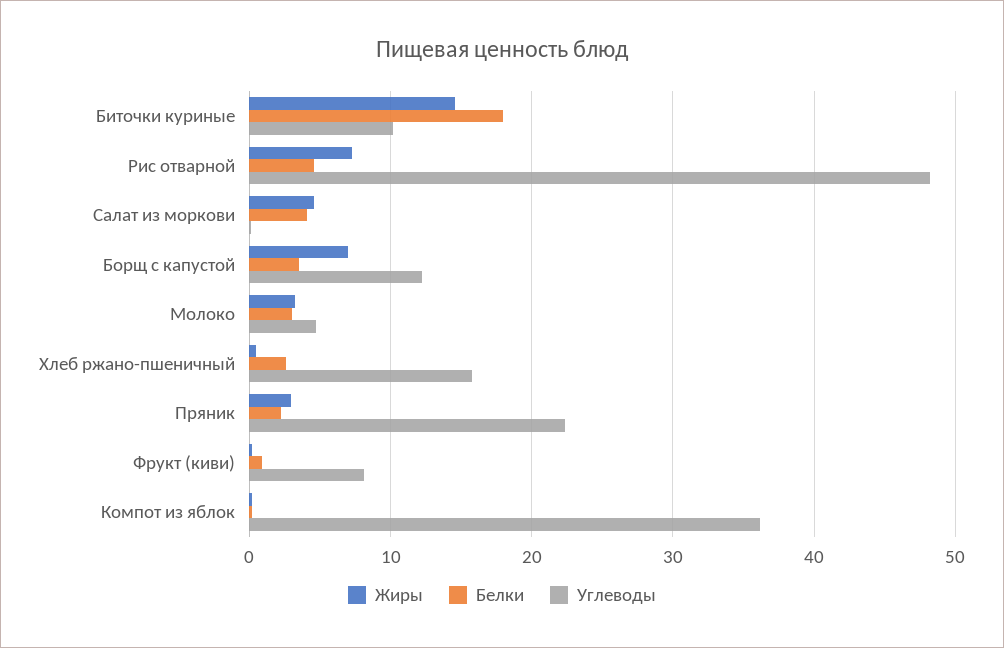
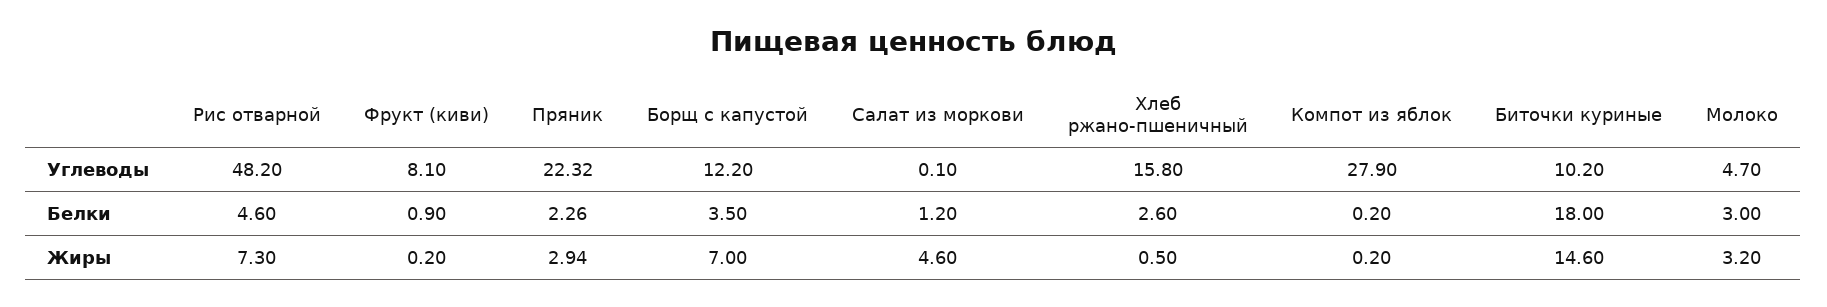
Белки, Салат из моркови: 4 -> 1.2
Углеводы, Компот из яблок: 36 -> 27.9

